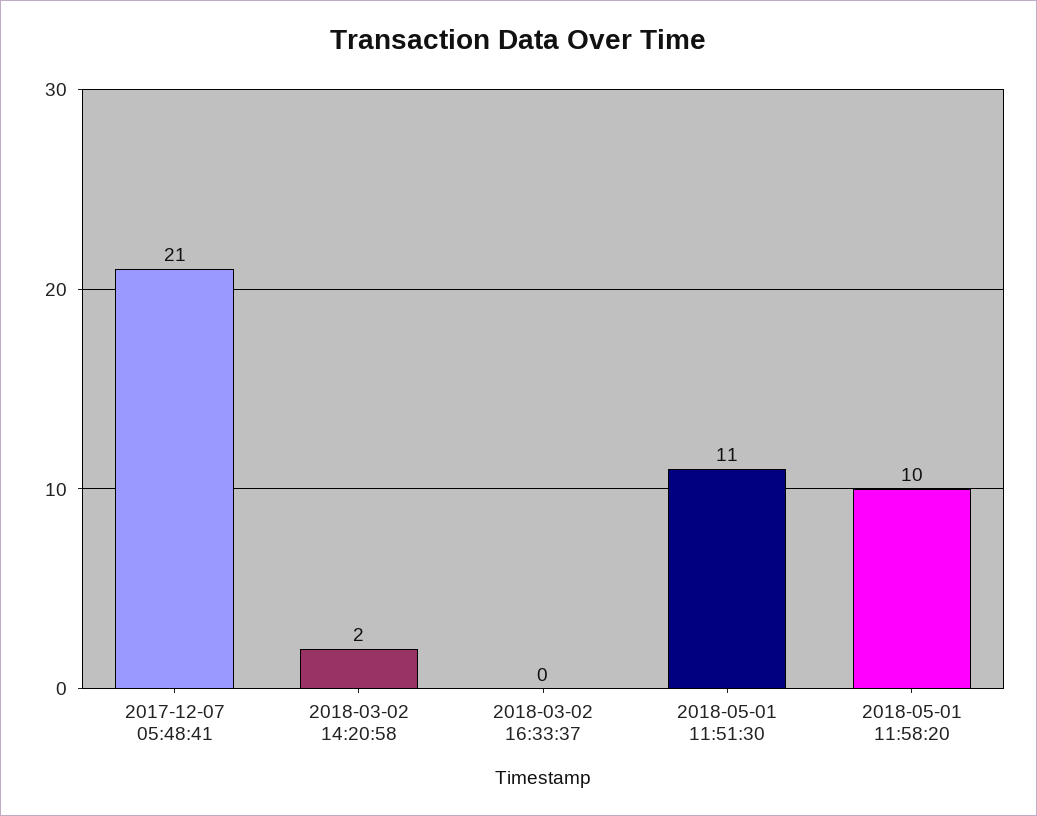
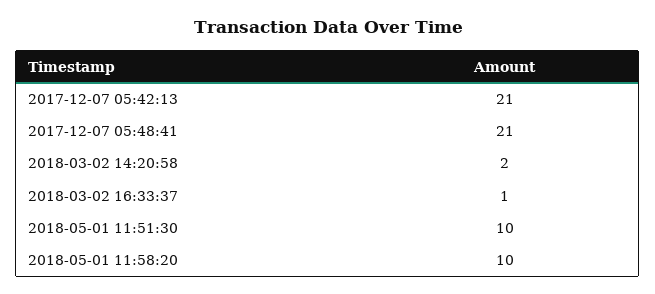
2018-03-02 16:33:37: 0 -> 1
2018-05-01 11:51:30: 11 -> 10
2017-12-07 05:42:13: none -> 21

